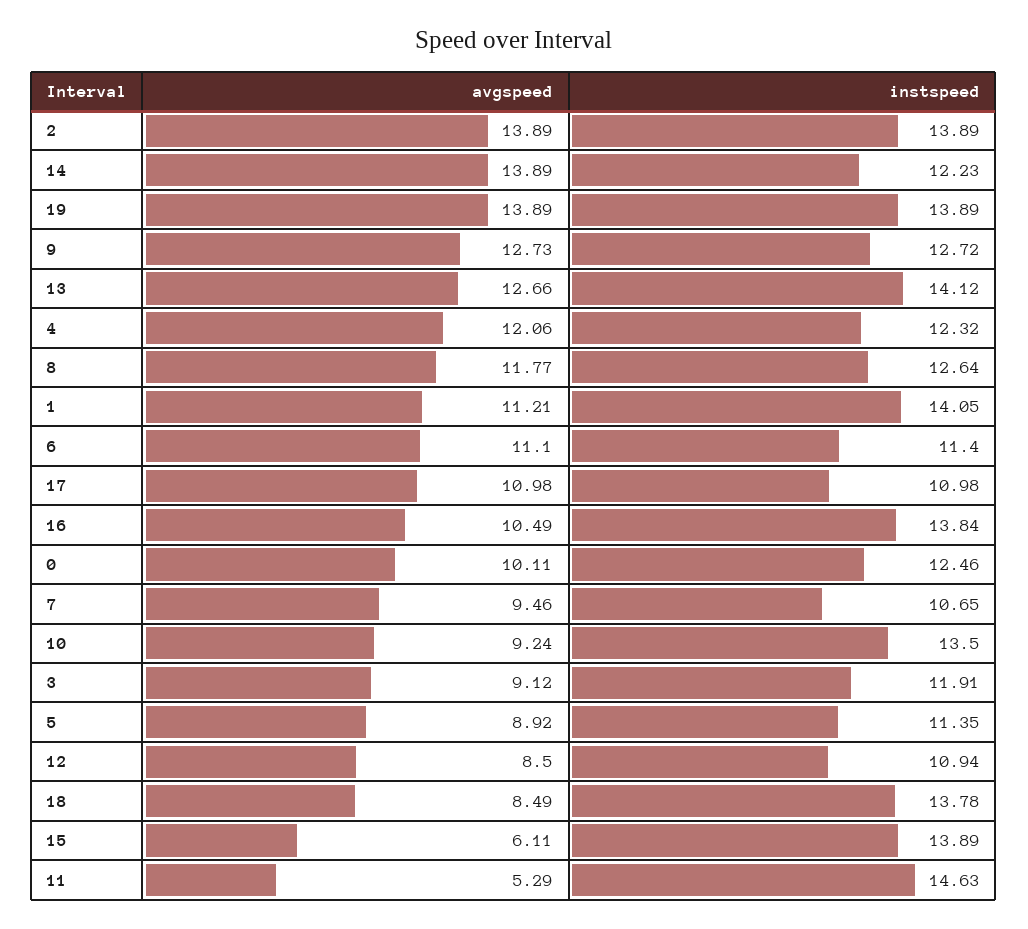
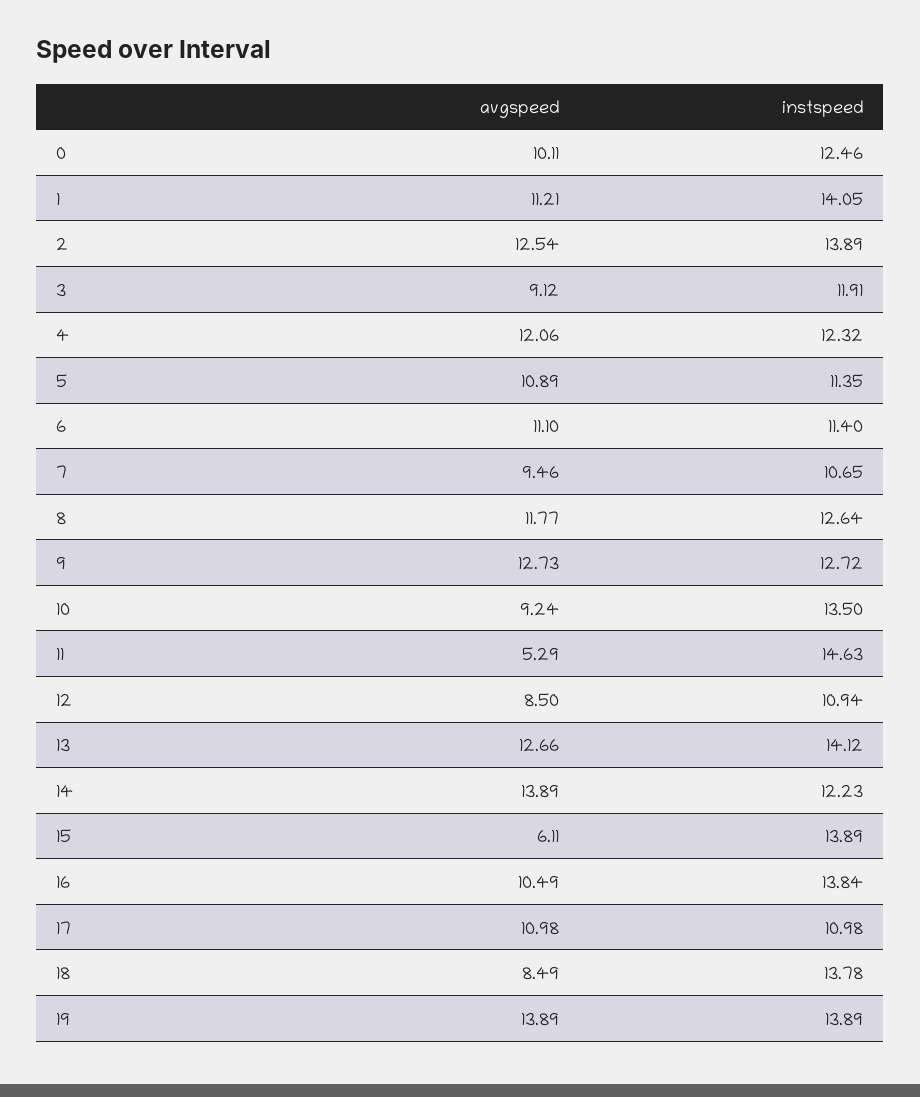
avgspeed, 2: 13.89 -> 12.54
avgspeed, 5: 8.92 -> 10.89

